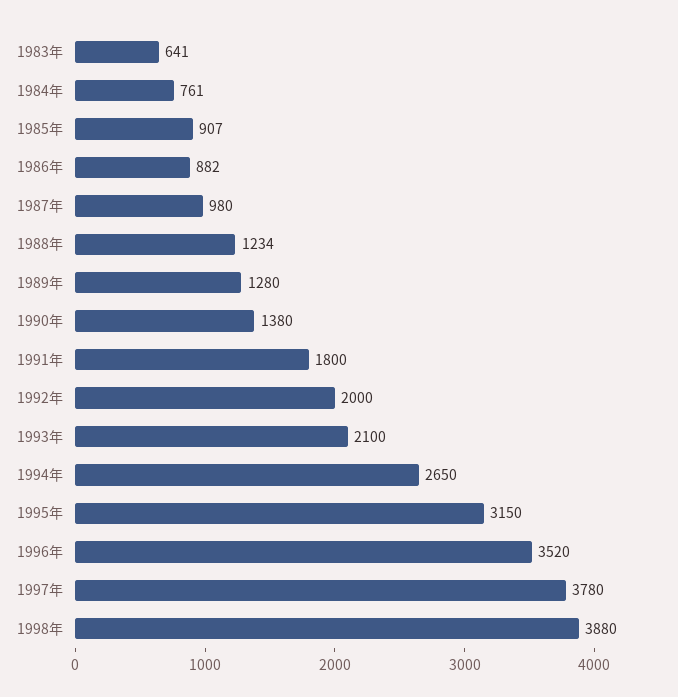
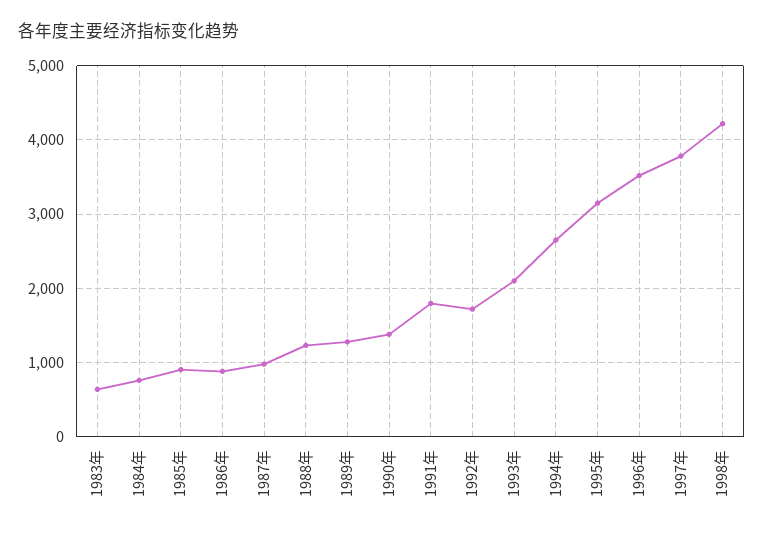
1992年: 2000 -> 1700
1998年: 3880 -> 4200

